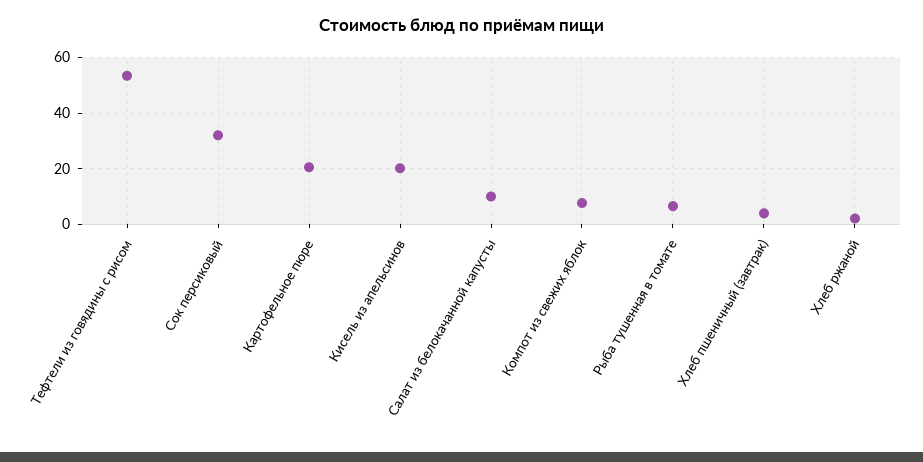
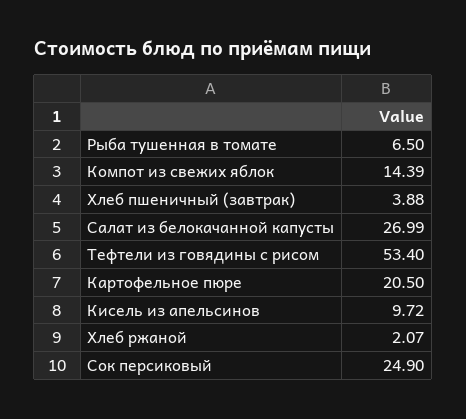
Сок персиковый: 32.5 -> 24.9
Кисель из апельсинов: 20 -> 9.72
Салат из белокачанной капусты: 10 -> 26.99
Компот из свежих яблок: 7.5 -> 14.39

